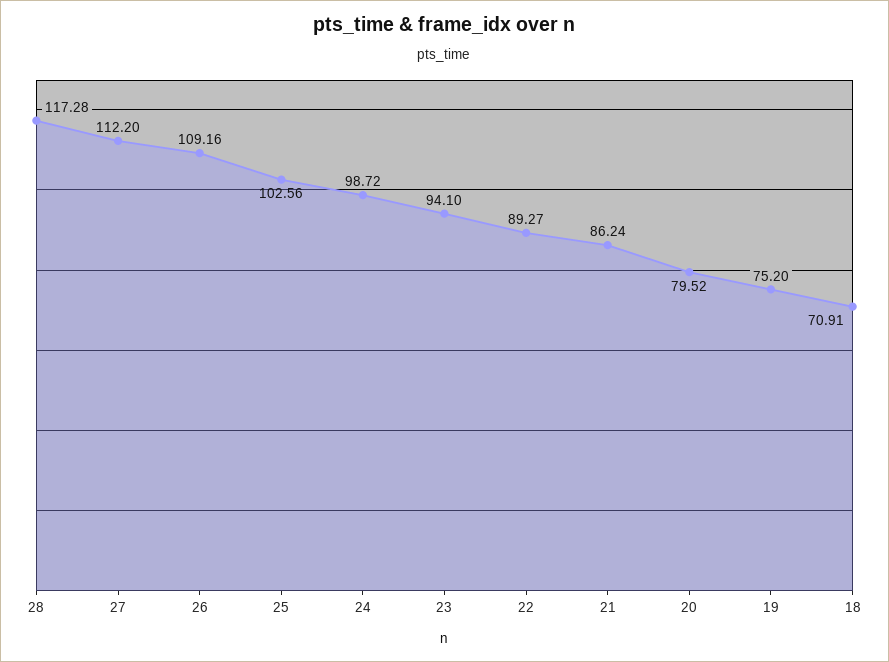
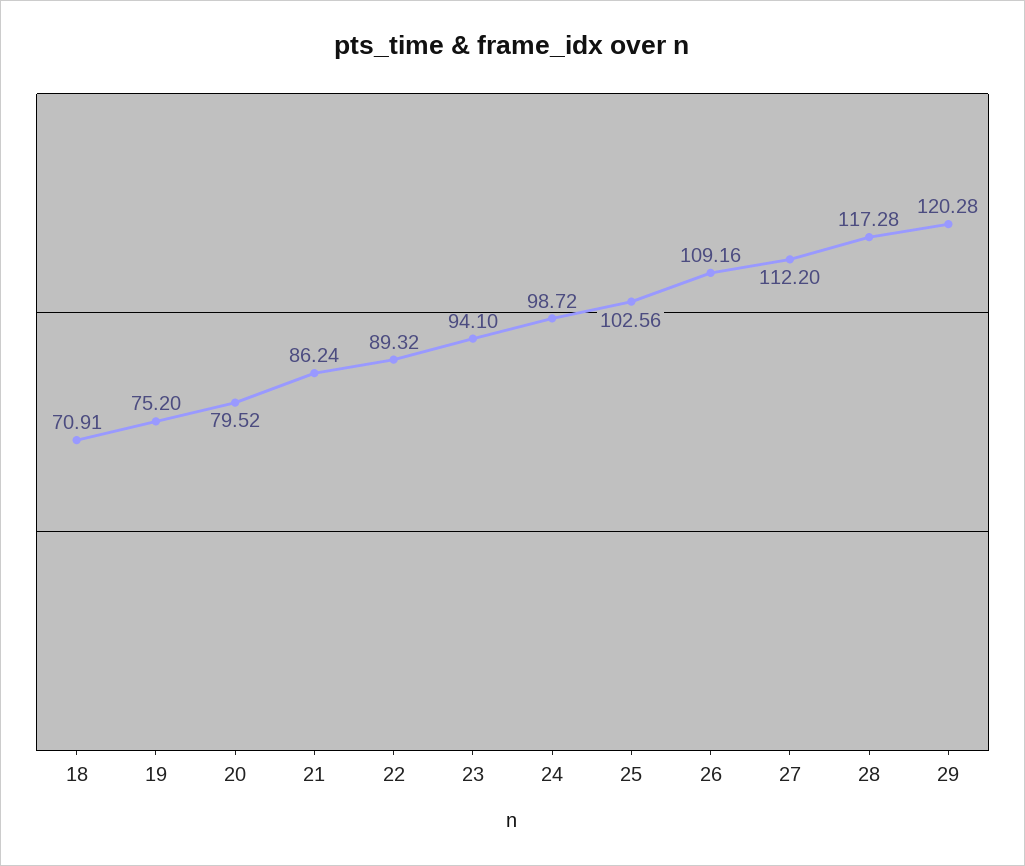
22: 89.27 -> 89.32
29: none -> 120.28

